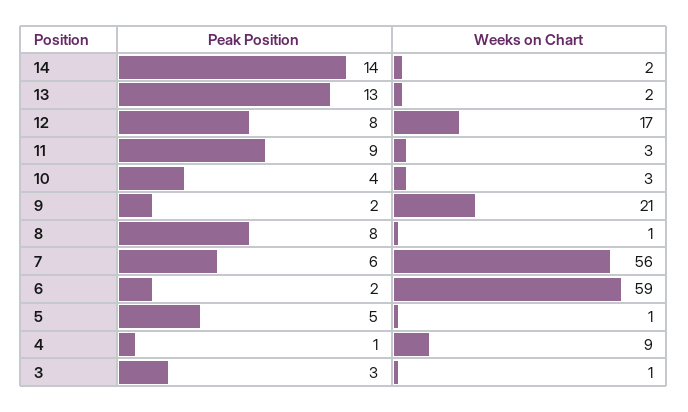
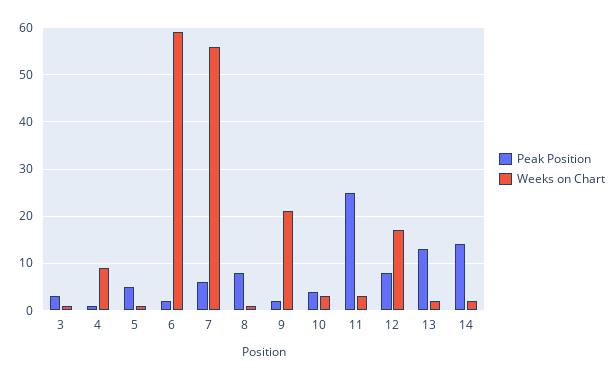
Peak Position, 11: 9 -> 25

